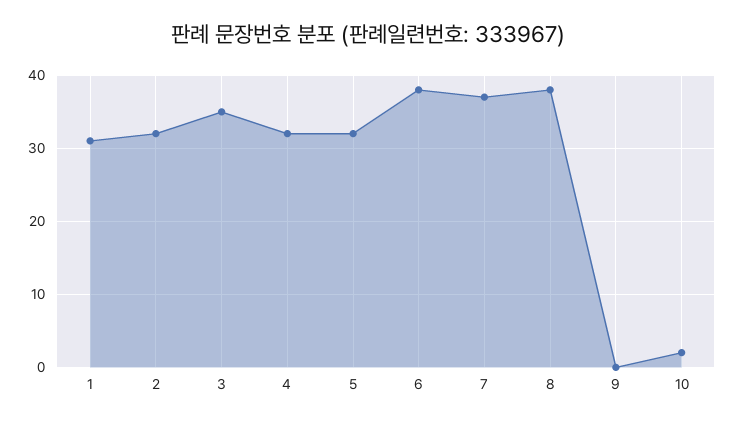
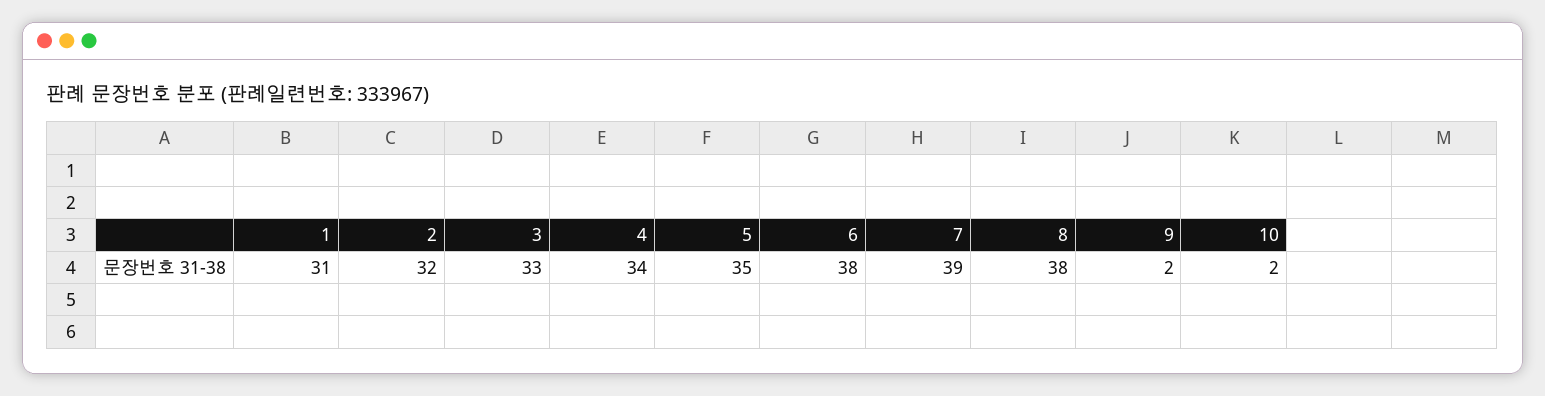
3: 35 -> 33
4: 32 -> 34
5: 32 -> 35
7: 37 -> 39
9: 0 -> 2

